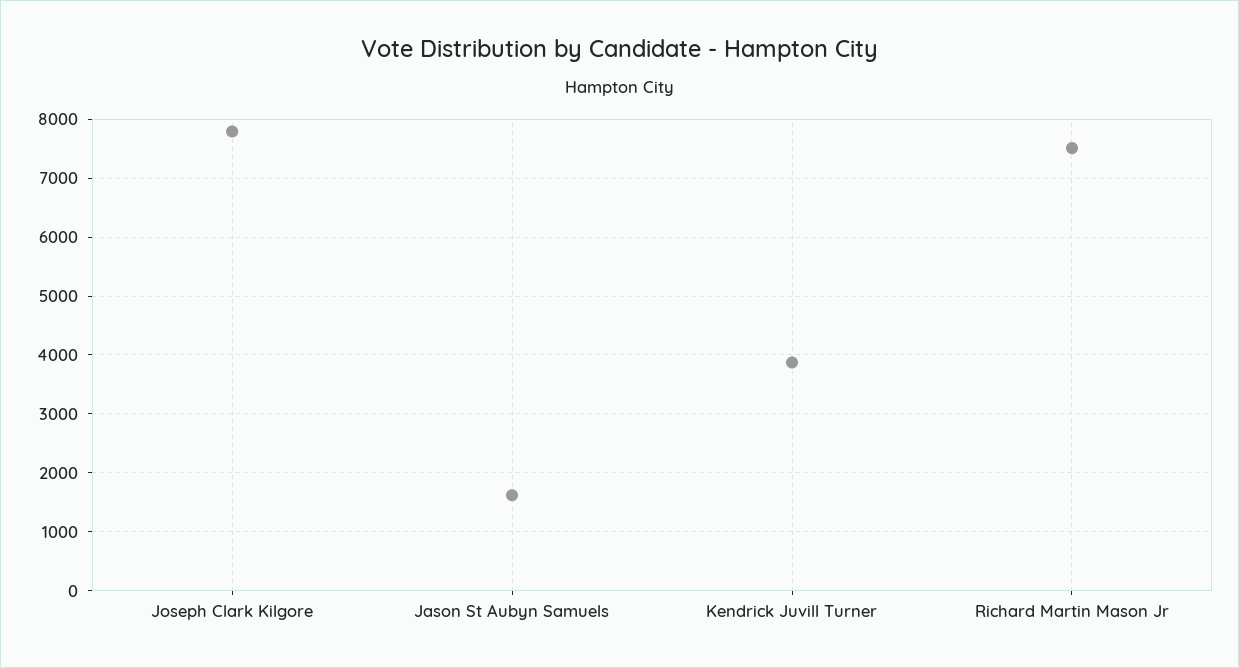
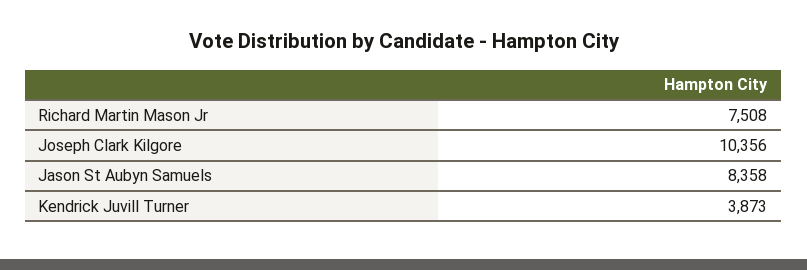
Joseph Clark Kilgore: 7800 -> 10356
Jason St Aubyn Samuels: 1600 -> 8358

